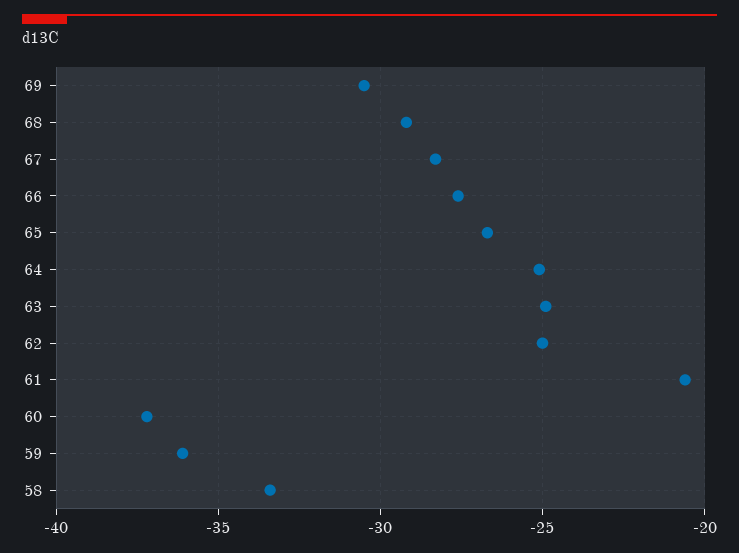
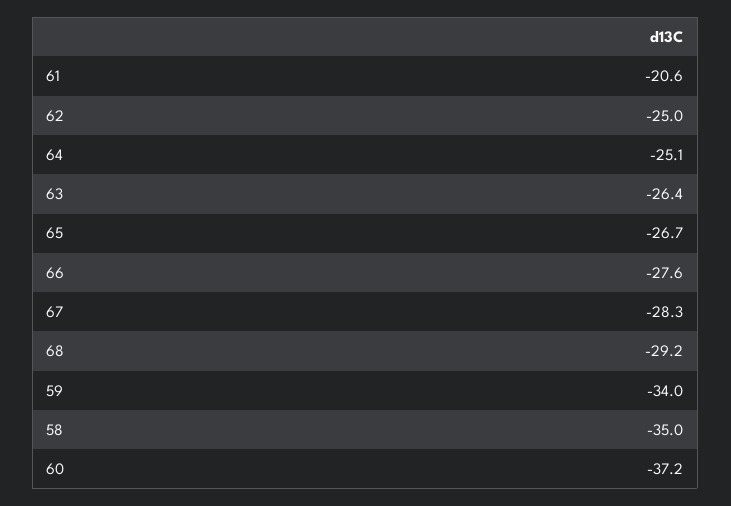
69: -30.5 -> none
63: -25 -> -26.4
59: -36 -> -34
58: -33.5 -> -35

